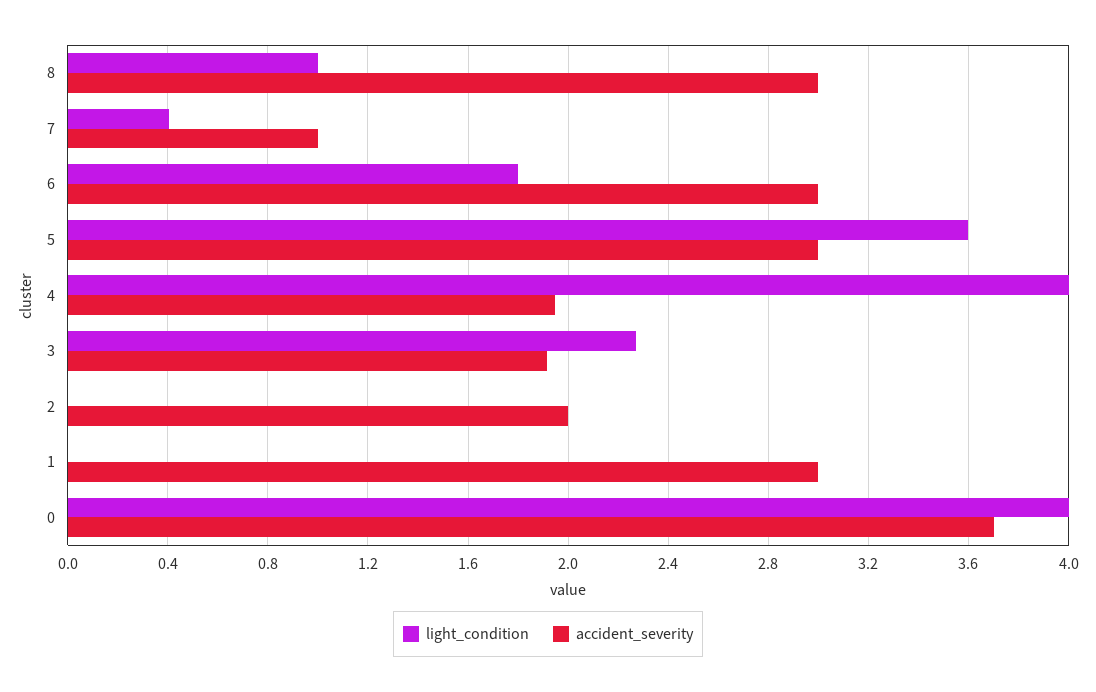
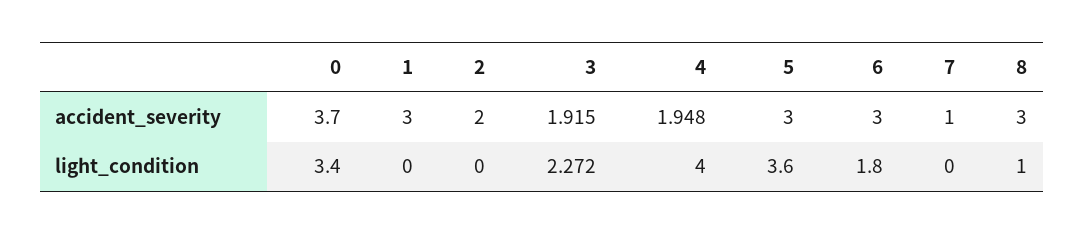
light_condition, 7: 0.4 -> 0
light_condition, 0: 4 -> 3.4

